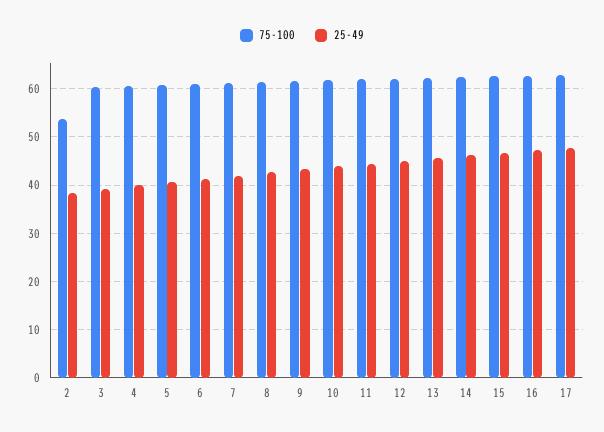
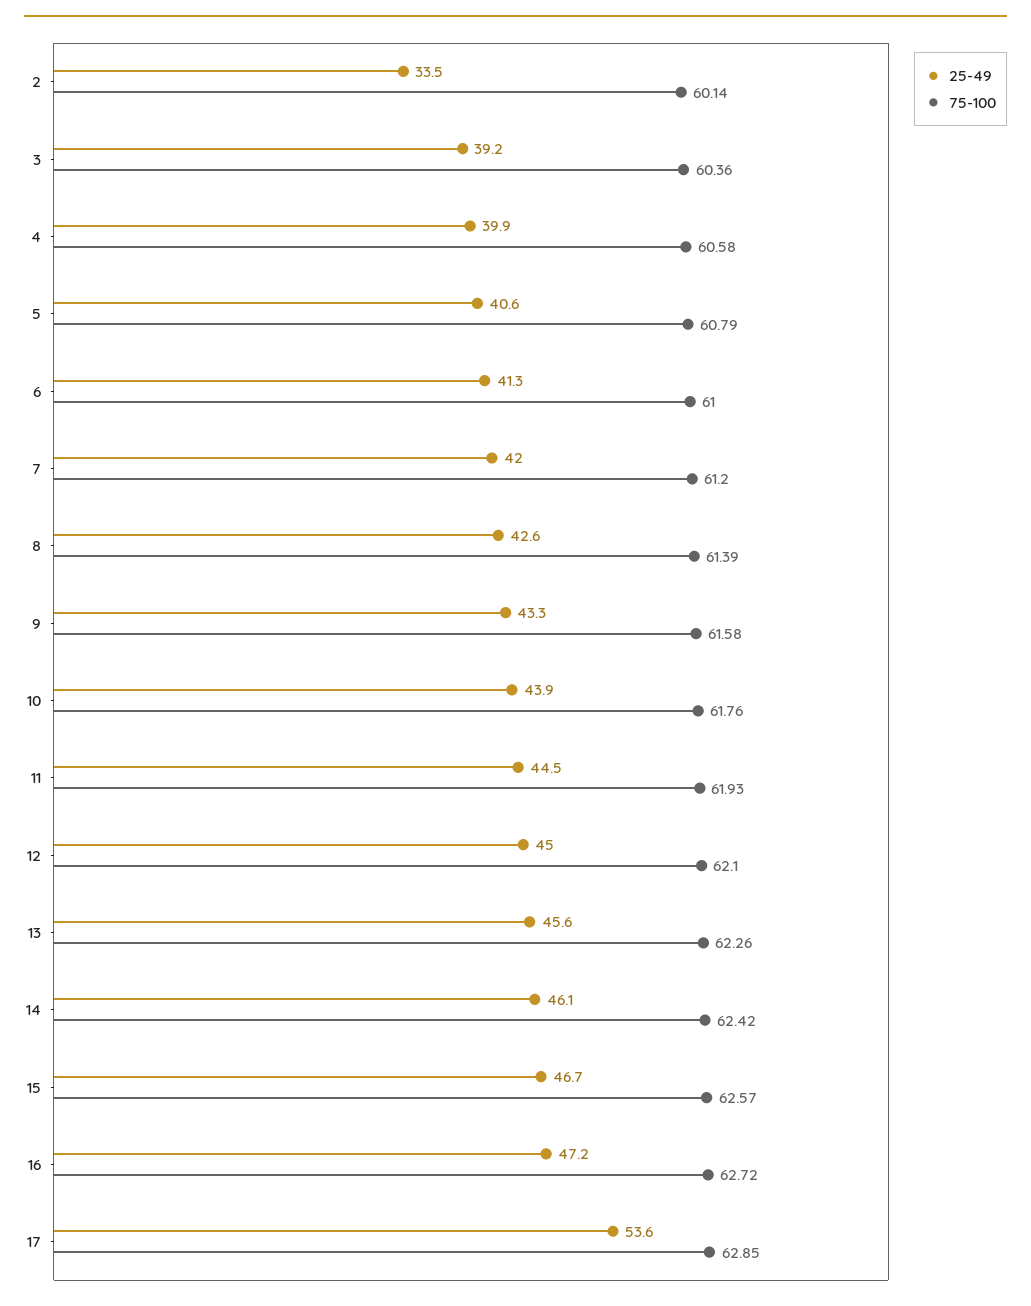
75-100, 2: 54 -> 60.14
25-49, 2: 38 -> 33.5
25-49, 17: 48 -> 53.6

